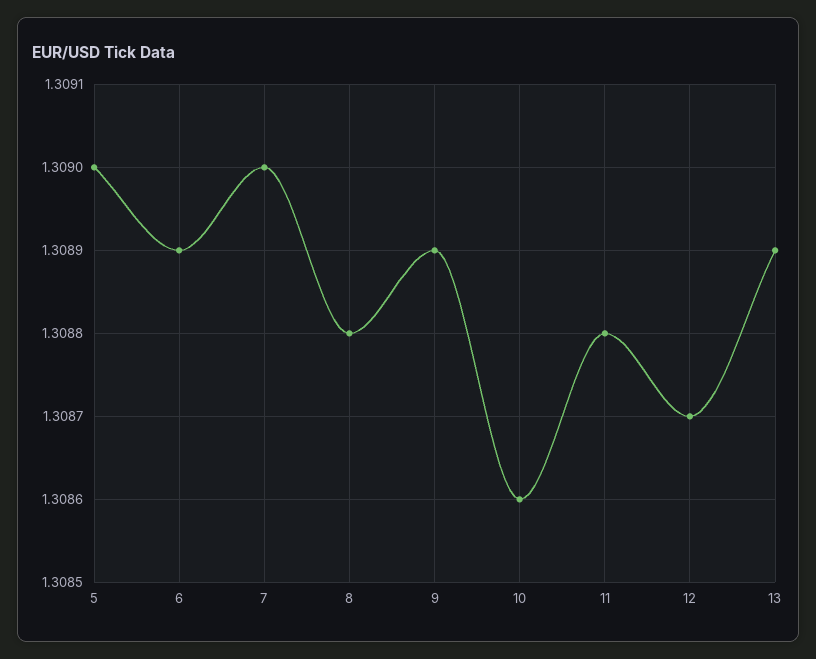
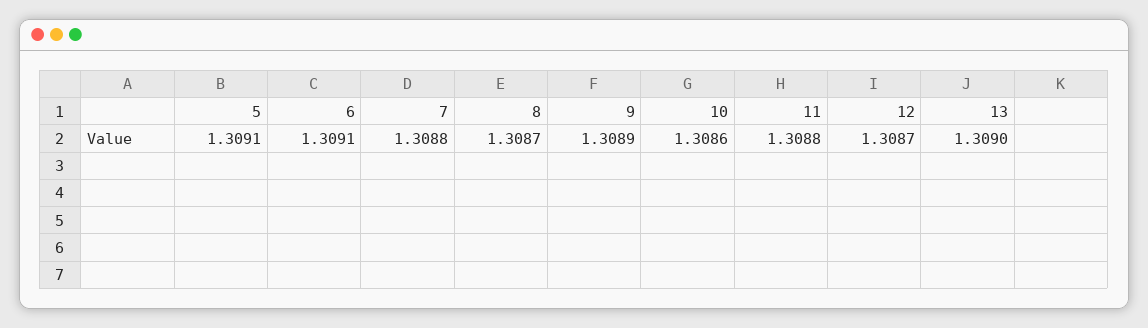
5: 1.309 -> 1.3091
6: 1.3089 -> 1.3091
7: 1.309 -> 1.3088
8: 1.3088 -> 1.3087
13: 1.3089 -> 1.309

